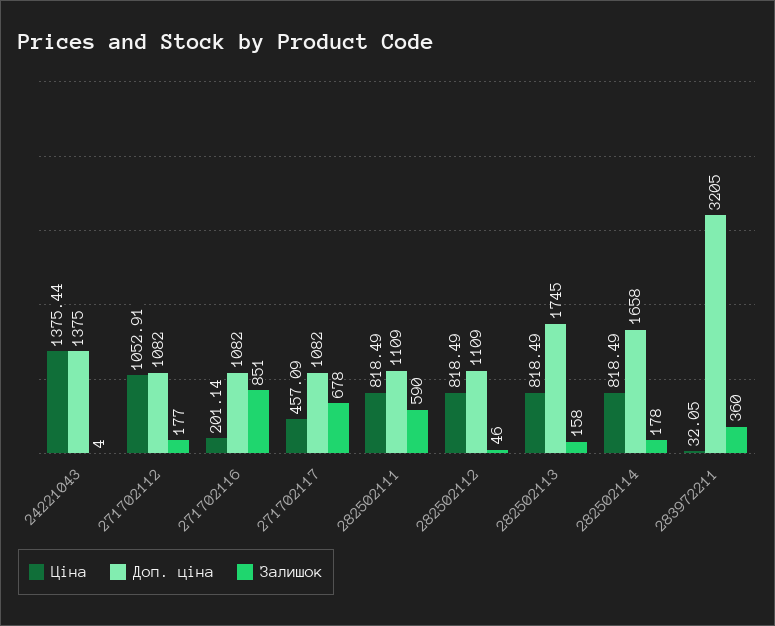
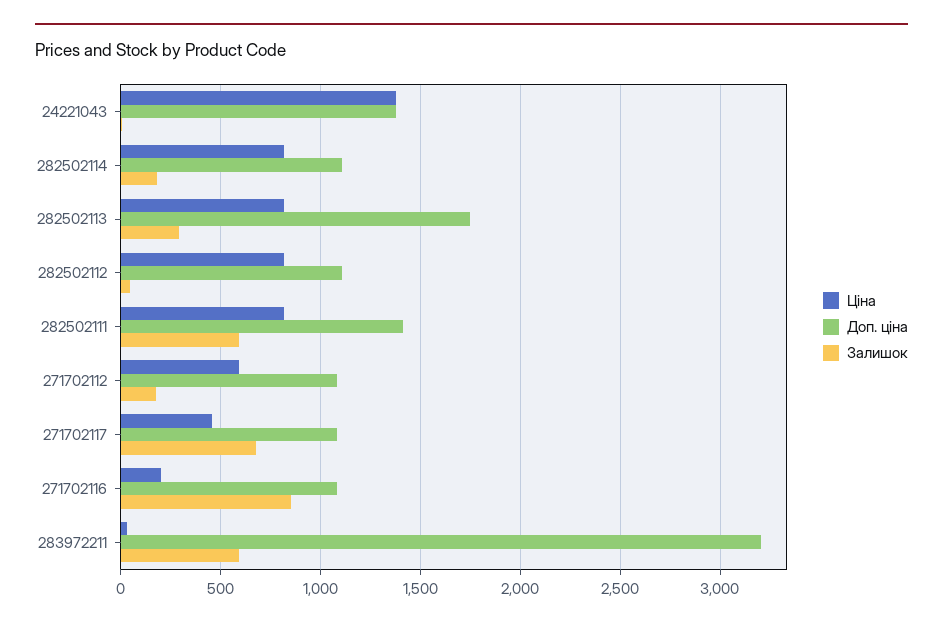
Ціна, 271702112: 1052.91 -> 600
Доп. ціна, 282502111: 1109 -> 1400
Залишок, 282502113: 158 -> 300
Доп. ціна, 282502114: 1658 -> 1100
Залишок, 283972211: 360 -> 600

